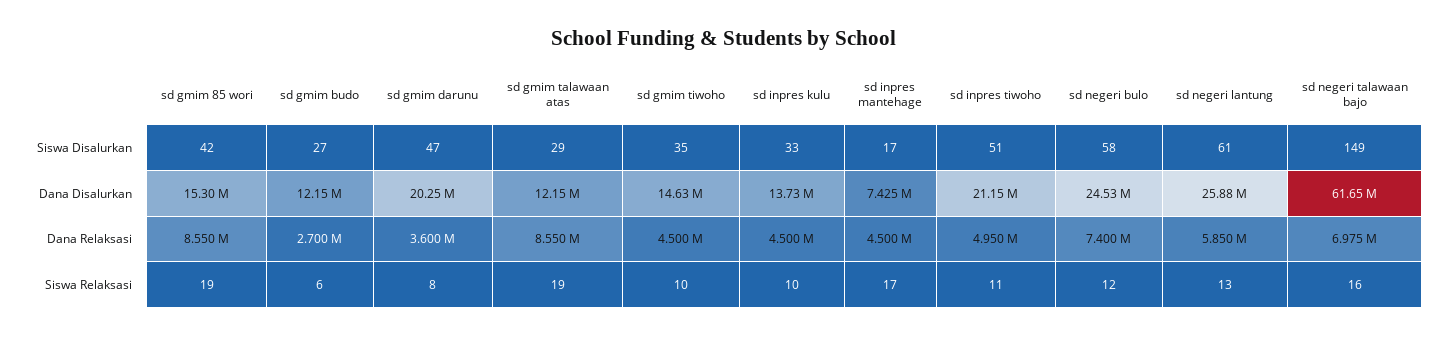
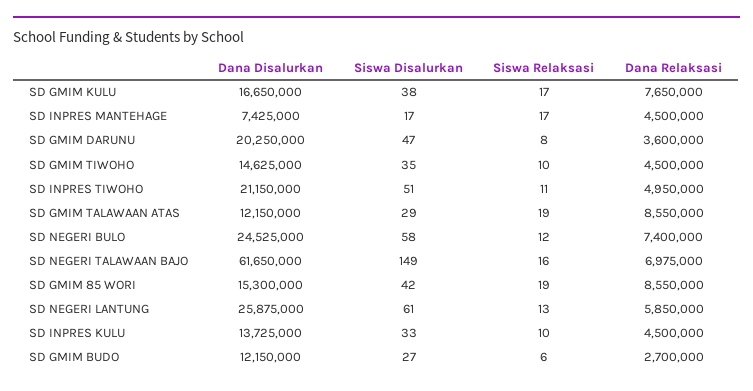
SD GMIM KULU, Dana Disalurkan: none -> 16650000
SD GMIM KULU, Siswa Disalurkan: none -> 38
SD GMIM KULU, Siswa Relaksasi: none -> 17
SD GMIM KULU, Dana Relaksasi: none -> 7650000

